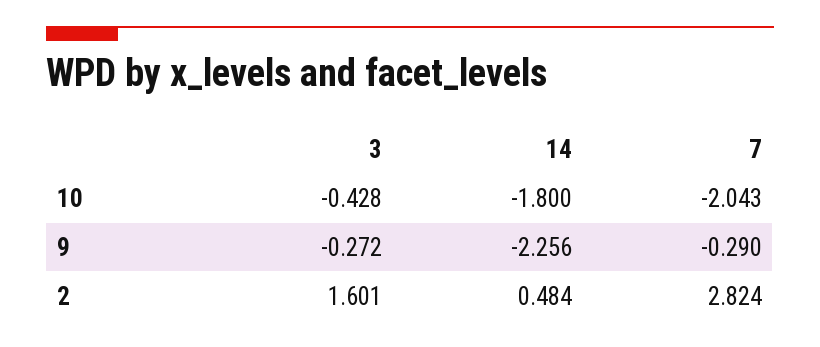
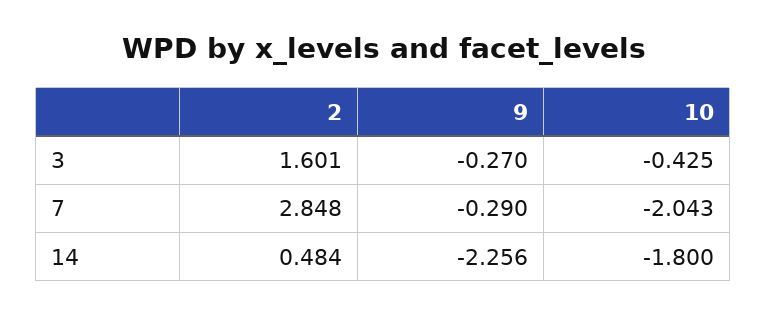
3, 10: -0.428 -> -0.425
3, 9: -0.272 -> -0.27
7, 2: 2.824 -> 2.848

